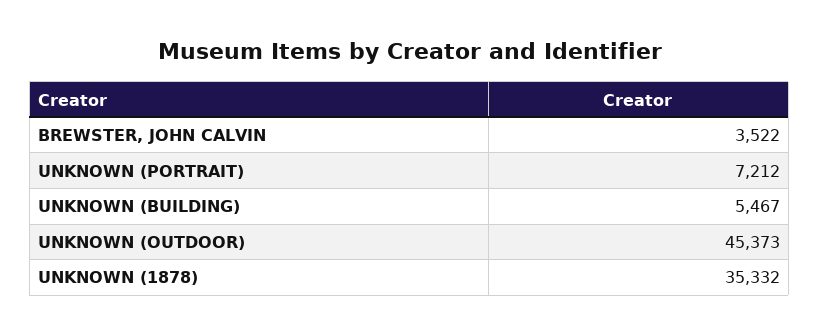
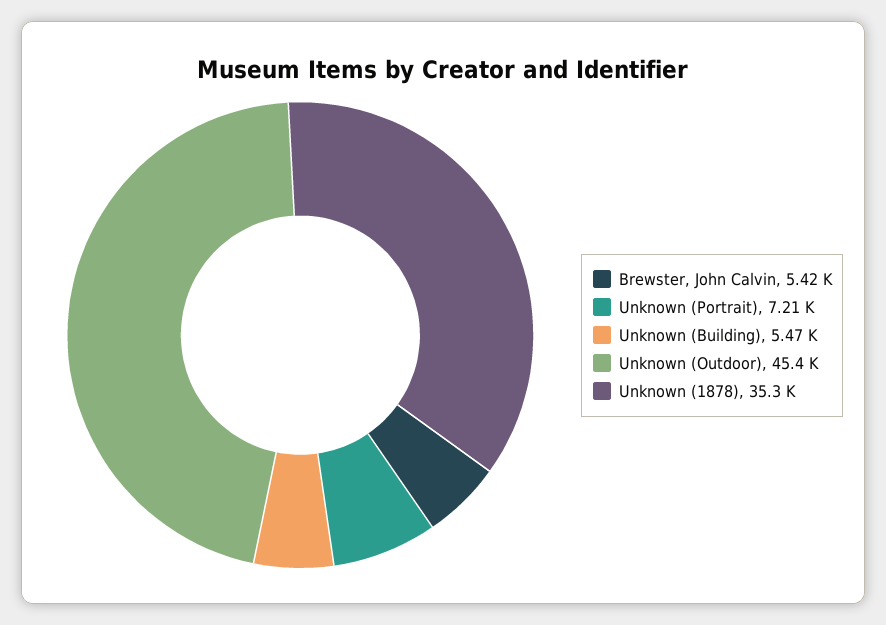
BREWSTER, JOHN CALVIN: 3522 -> 5420

